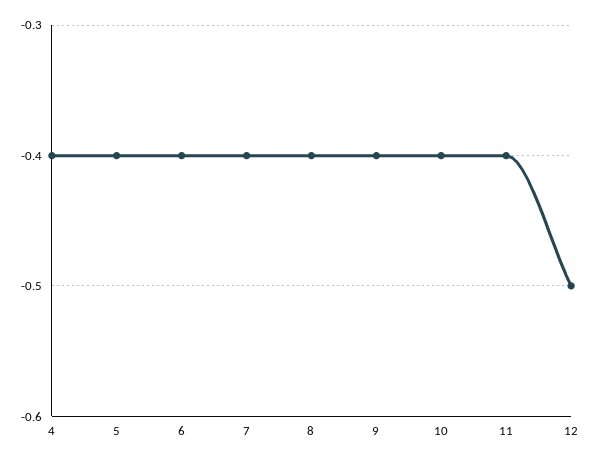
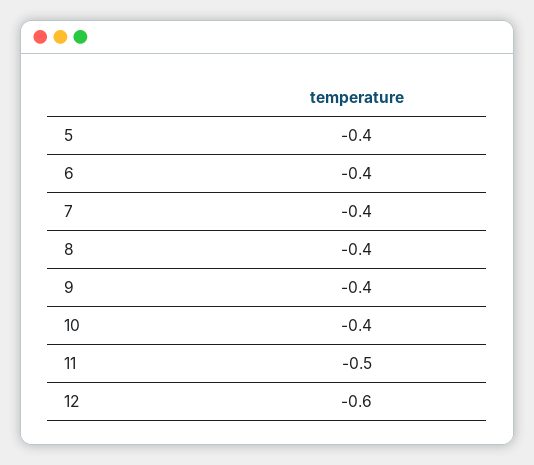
4: -0.4 -> none
11: -0.4 -> -0.5
12: -0.5 -> -0.6

